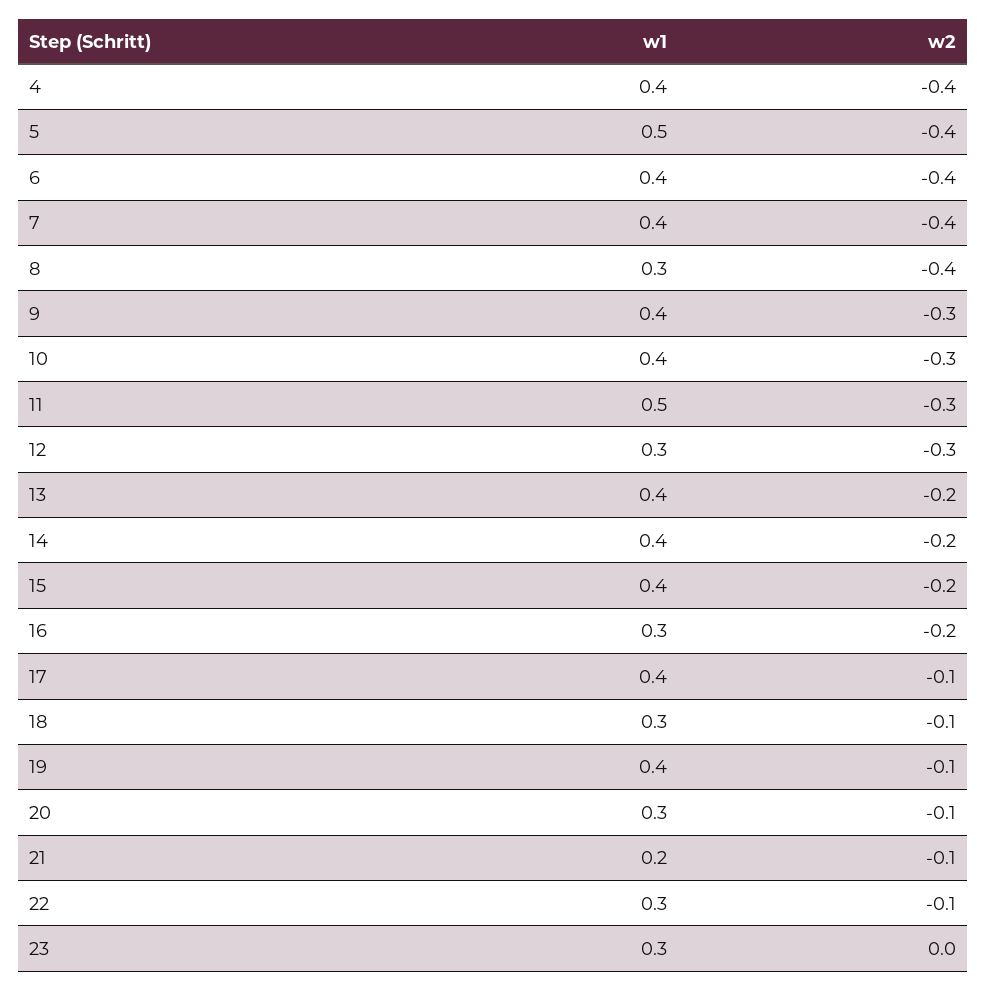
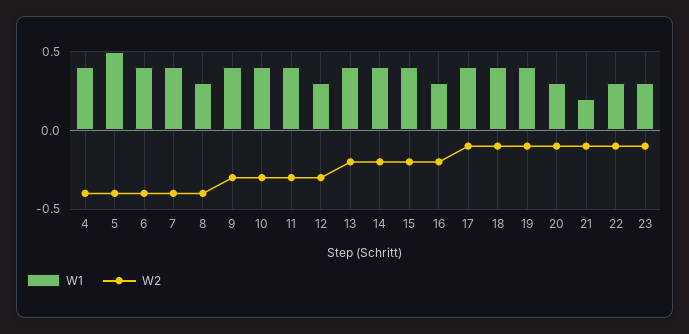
w1, 11: 0.5 -> 0.4
w1, 18: 0.3 -> 0.4
w2, 23: 0 -> -0.1

